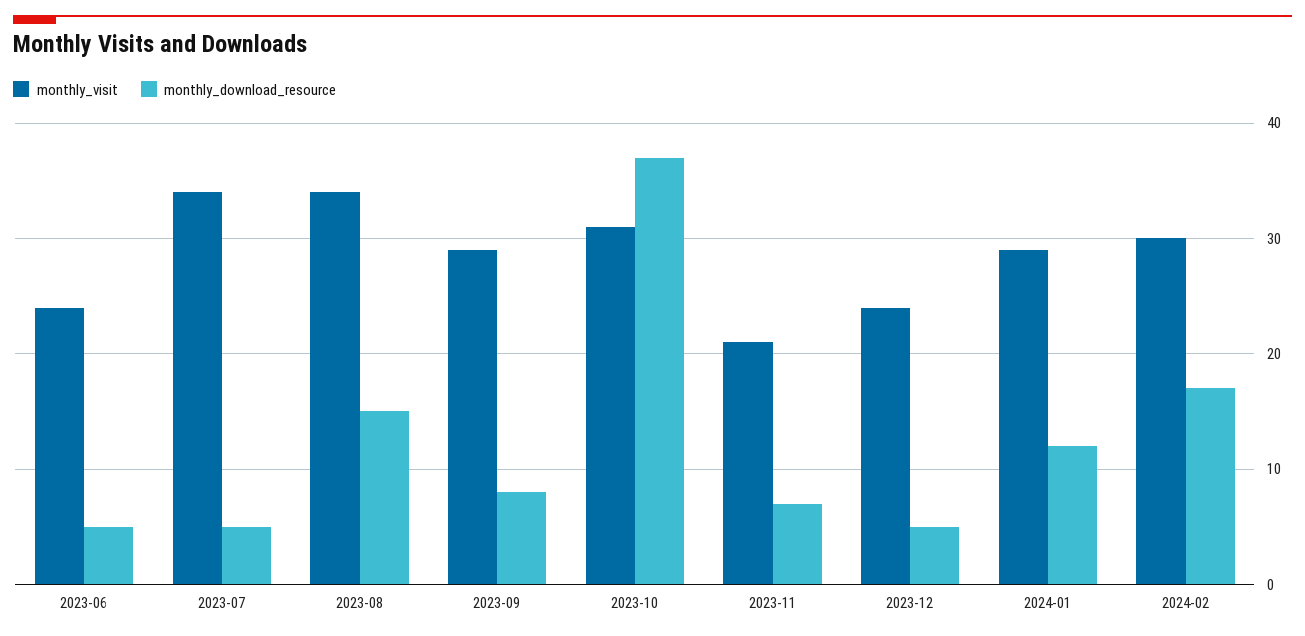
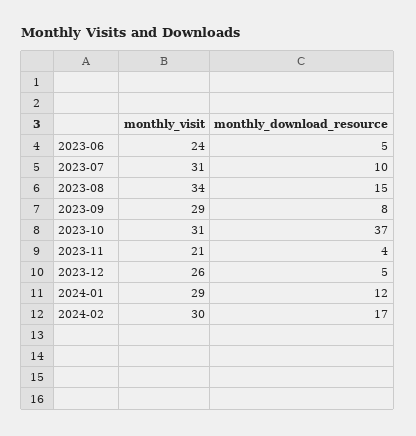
monthly_visit, 2023-07: 34 -> 31
monthly_download_resource, 2023-07: 5 -> 10
monthly_download_resource, 2023-11: 7 -> 4
monthly_visit, 2023-12: 24 -> 26

